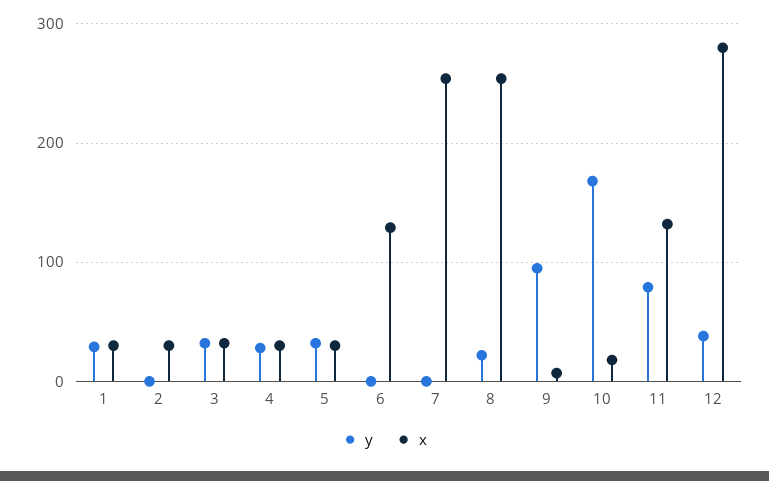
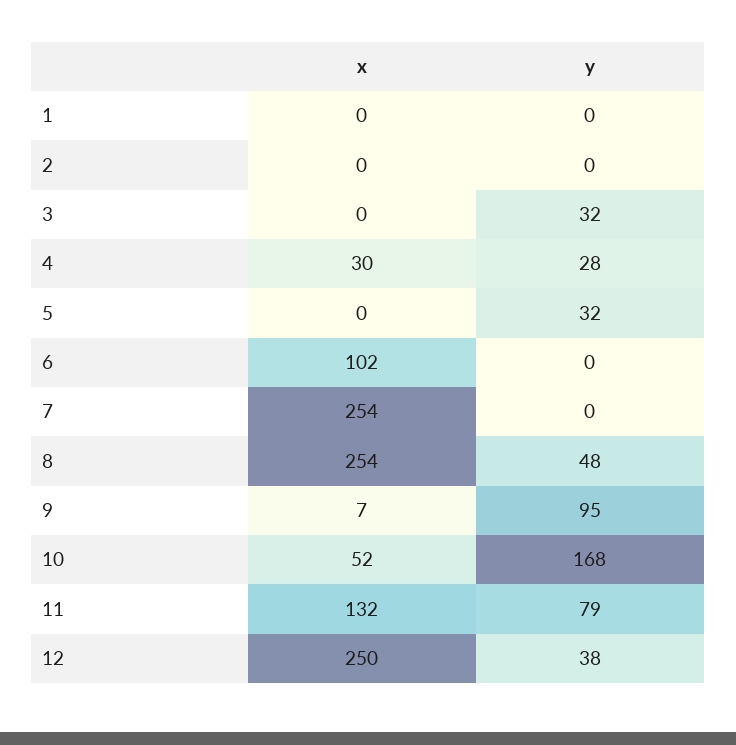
y, 1: 30 -> 0
x, 1: 30 -> 0
x, 2: 30 -> 0
x, 3: 30 -> 0
x, 5: 30 -> 0
x, 6: 130 -> 102
y, 8: 20 -> 48
x, 10: 20 -> 52
x, 12: 280 -> 250

